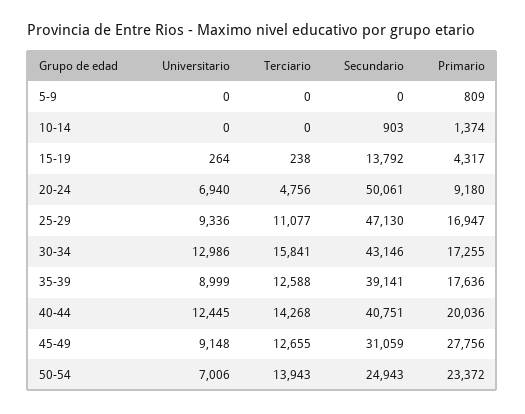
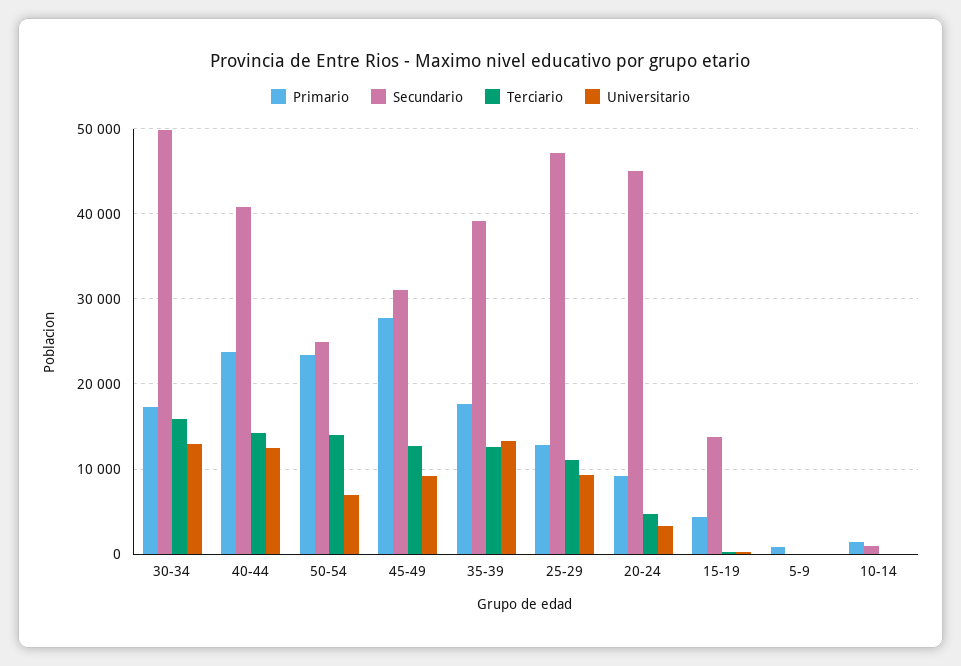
Universitario, 20-24: 6940 -> 3000
Secundario, 20-24: 50061 -> 45000
Primario, 25-29: 16947 -> 13000
Secundario, 30-34: 43146 -> 50000
Universitario, 35-39: 8999 -> 13000
Primario, 40-44: 20036 -> 24000

